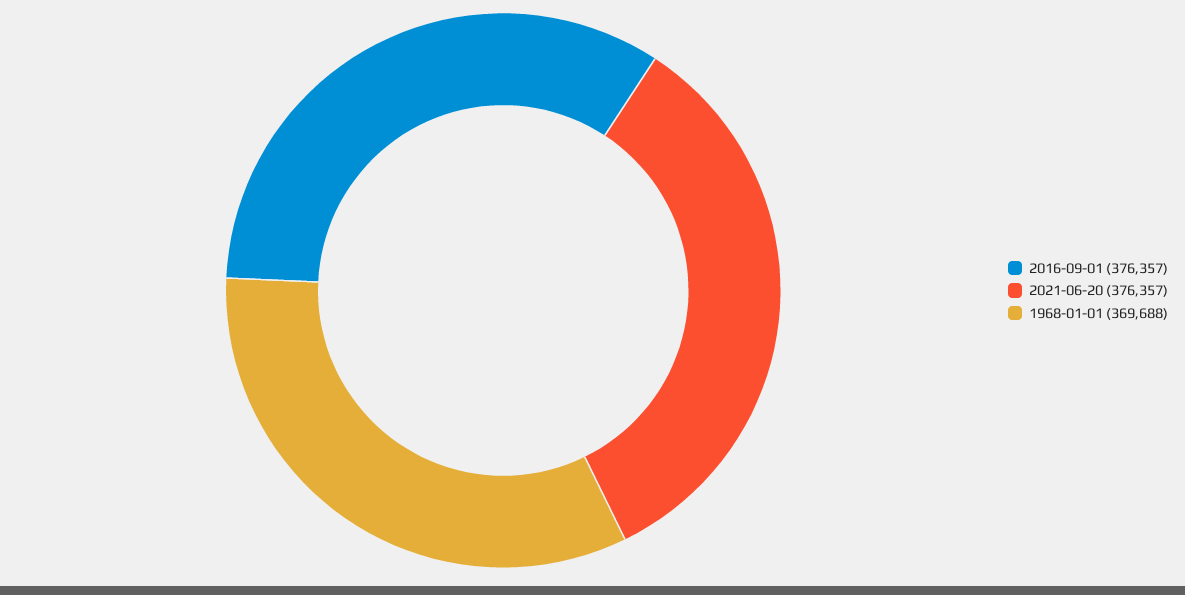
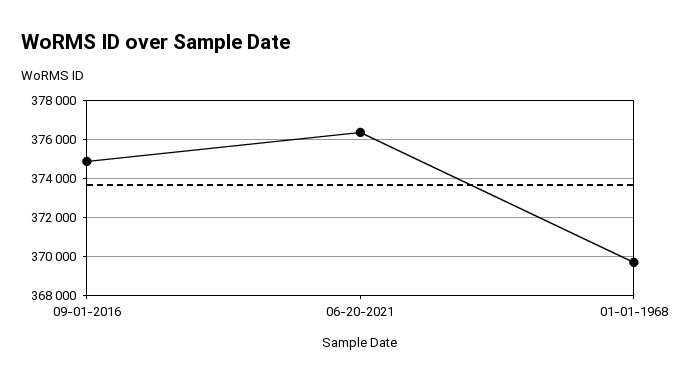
2016-09-01: 376357 -> 375000

